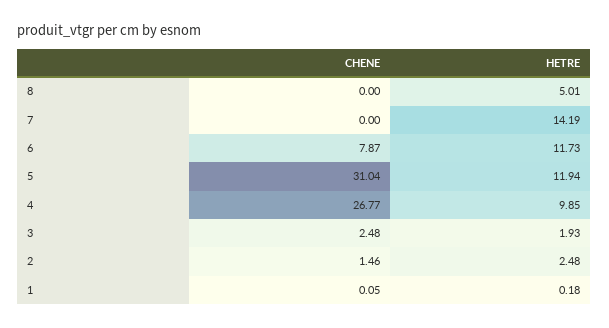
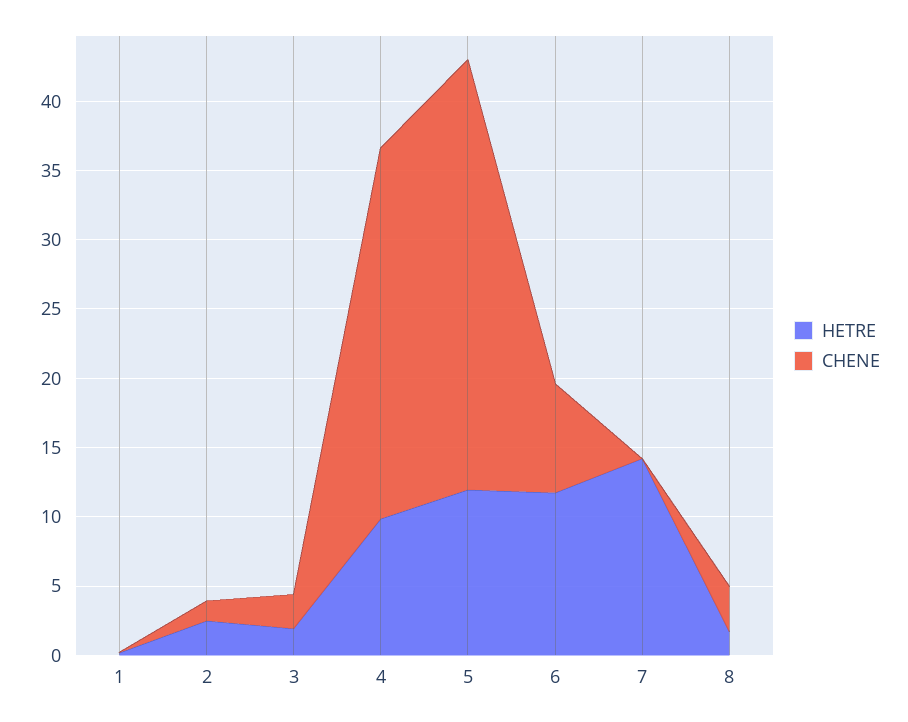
CHENE, 8: 0 -> 3
HETRE, 8: 5.01 -> 2

